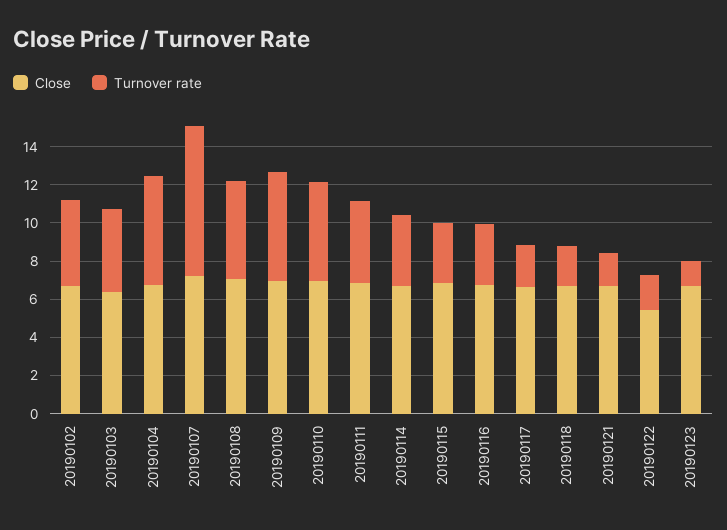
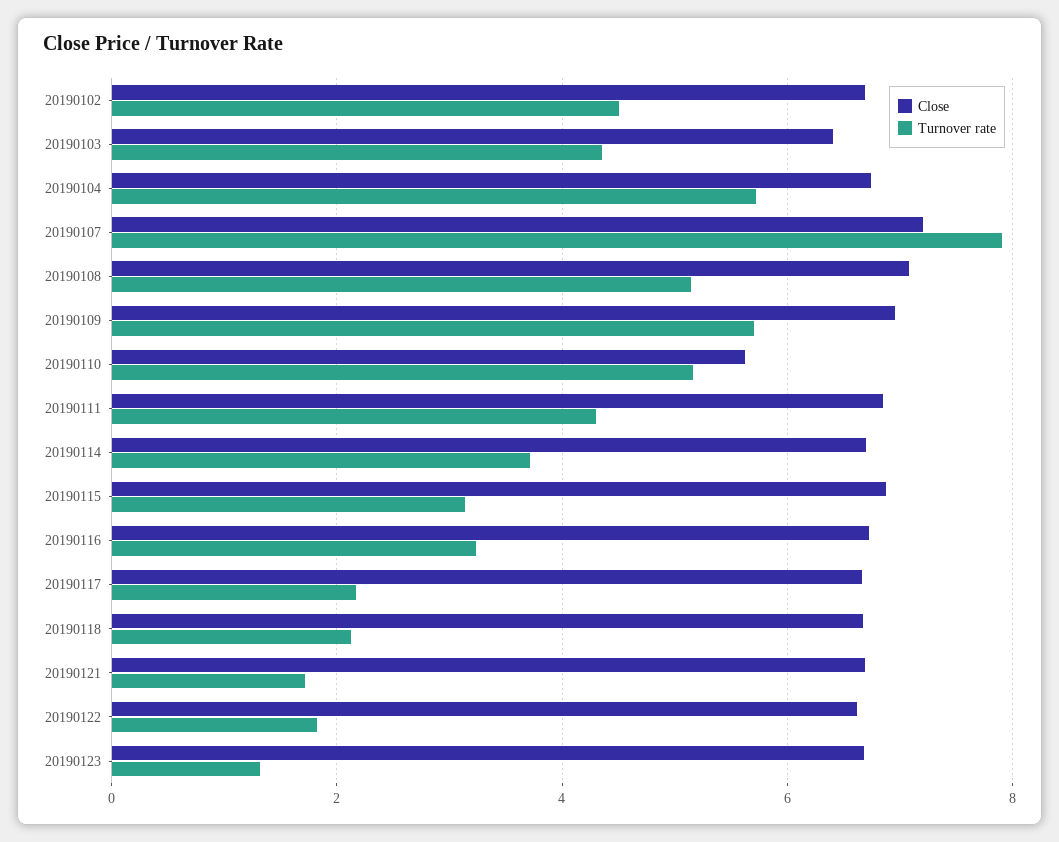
Close, 20190110: 7 -> 5.6
Close, 20190122: 5.5 -> 6.6

